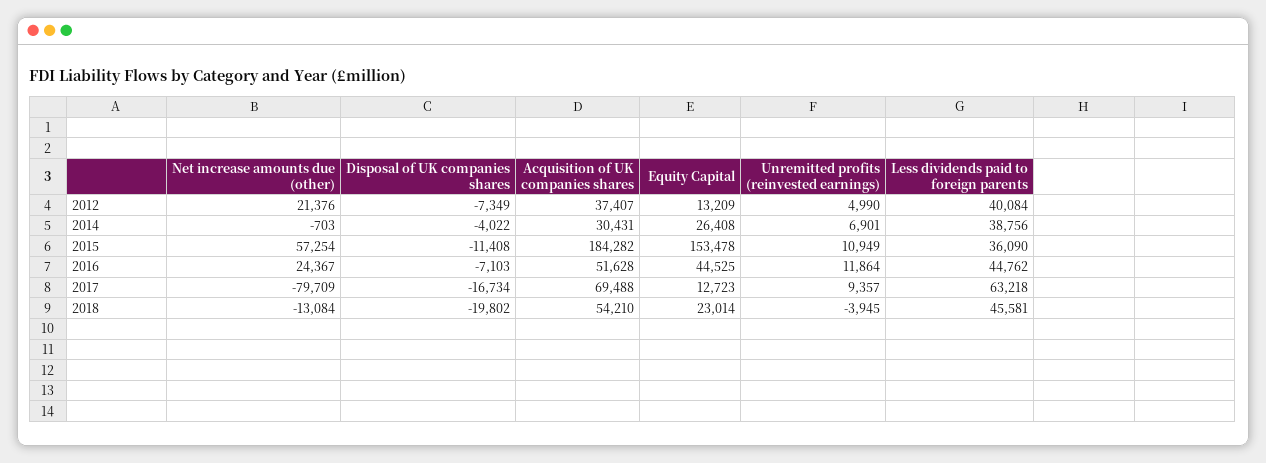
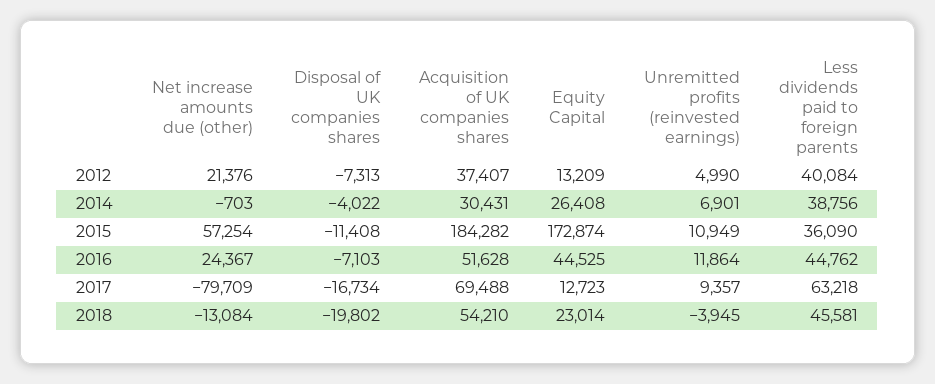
Disposal of UK companies shares, 2012: -7349 -> -7313
Equity Capital, 2015: 153478 -> 172874

